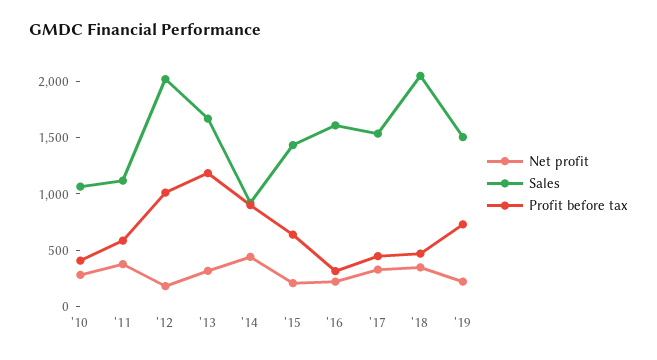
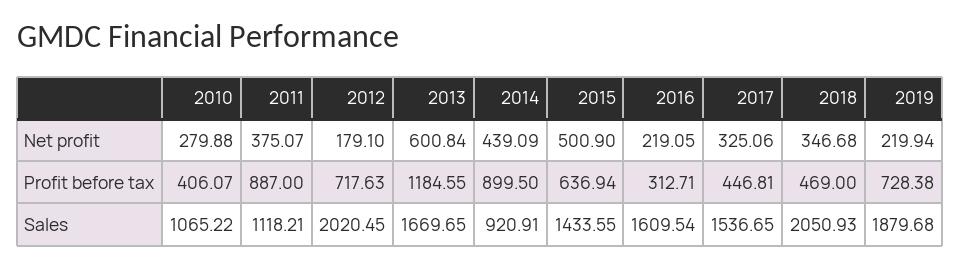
Profit before tax, '11: 600 -> 887
Profit before tax, '12: 1000 -> 717.63
Net profit, '13: 300 -> 600.84
Net profit, '15: 200 -> 500.9
Sales, '19: 1500 -> 1879.68

